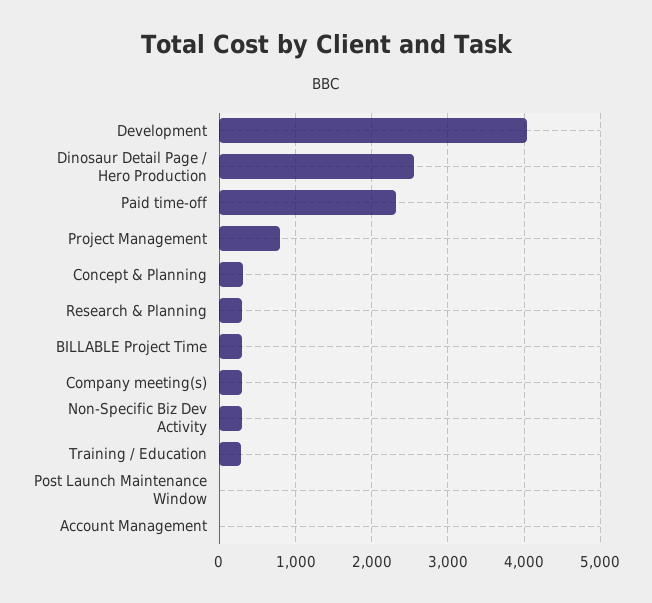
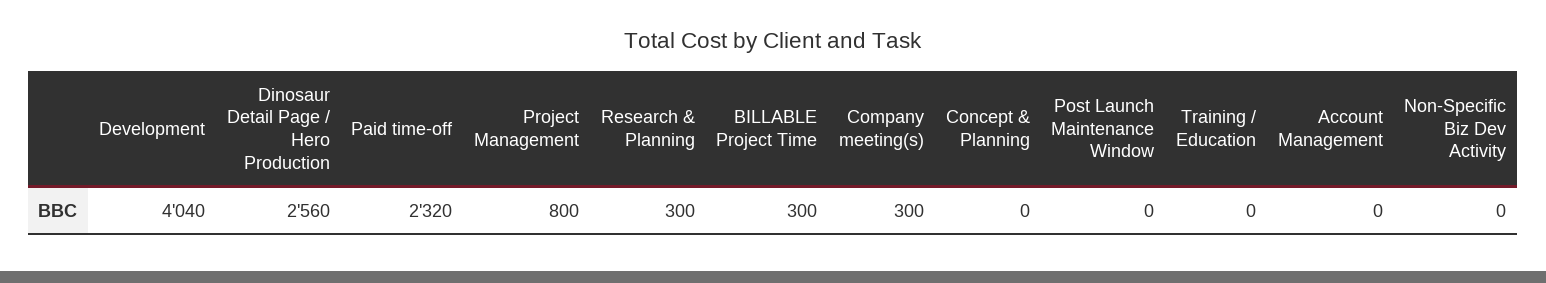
Concept & Planning: 300 -> 0
Non-Specific Biz Dev Activity: 300 -> 0
Training / Education: 300 -> 0

